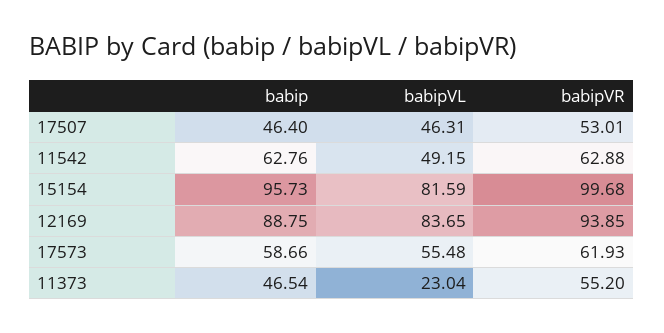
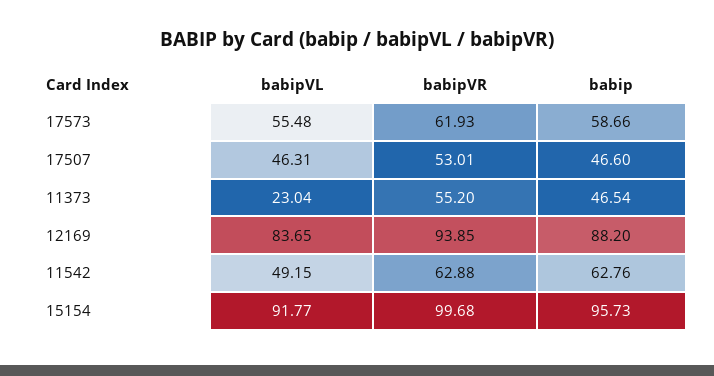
babip, 17507: 46.4 -> 46.6
babipVL, 15154: 81.59 -> 91.77
babip, 12169: 88.75 -> 88.2

